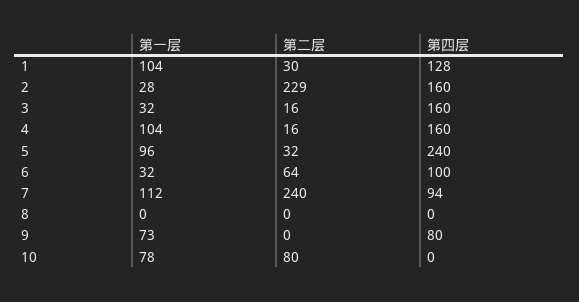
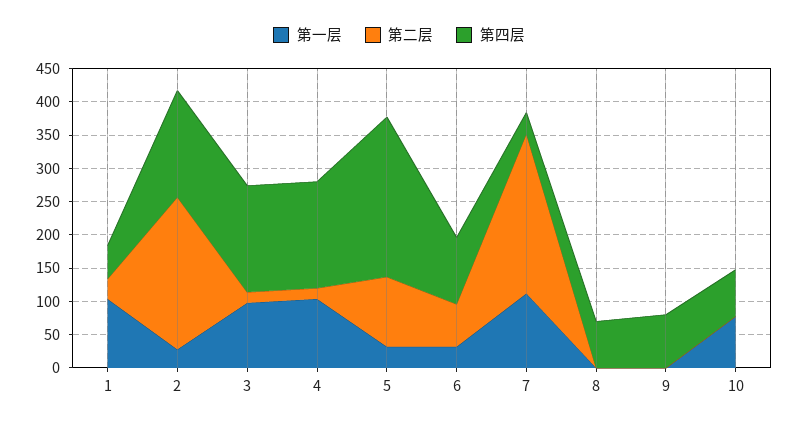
第四层, 1: 128 -> 50
第一层, 3: 32 -> 100
第一层, 5: 96 -> 25
第二层, 5: 32 -> 100
第四层, 7: 94 -> 25
第四层, 8: 0 -> 75
第一层, 9: 73 -> 0
第二层, 10: 80 -> 0
第四层, 10: 0 -> 75

